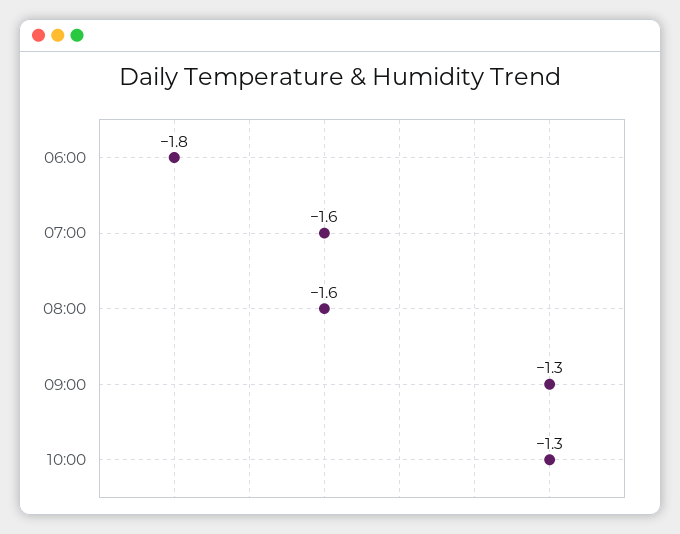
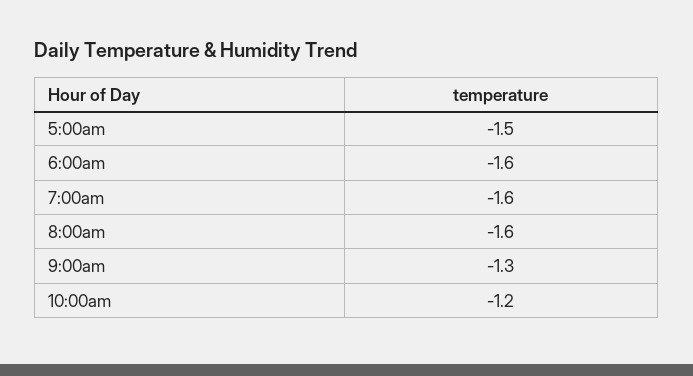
06:00: -1.8 -> -1.6
10:00: -1.3 -> -1.2
5:00am: none -> -1.5

